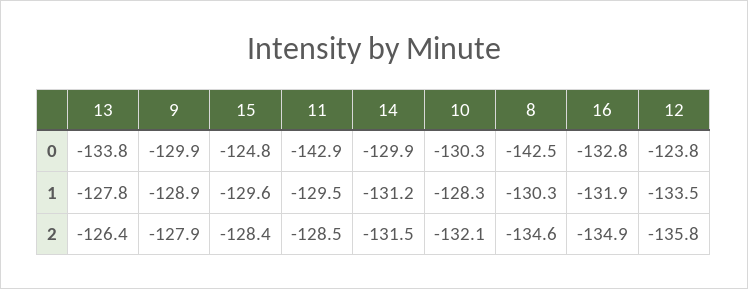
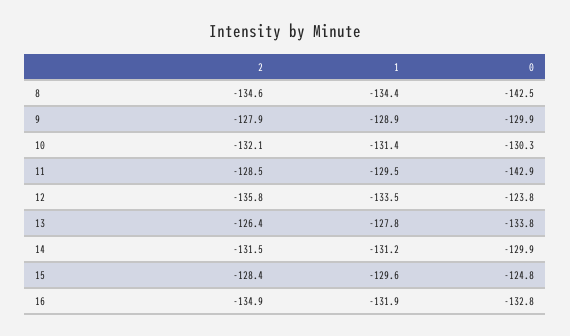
10, 1: -128.3 -> -131.4
8, 1: -130.3 -> -134.4

